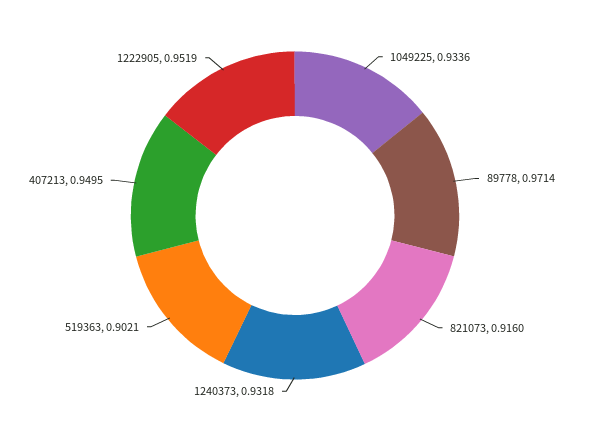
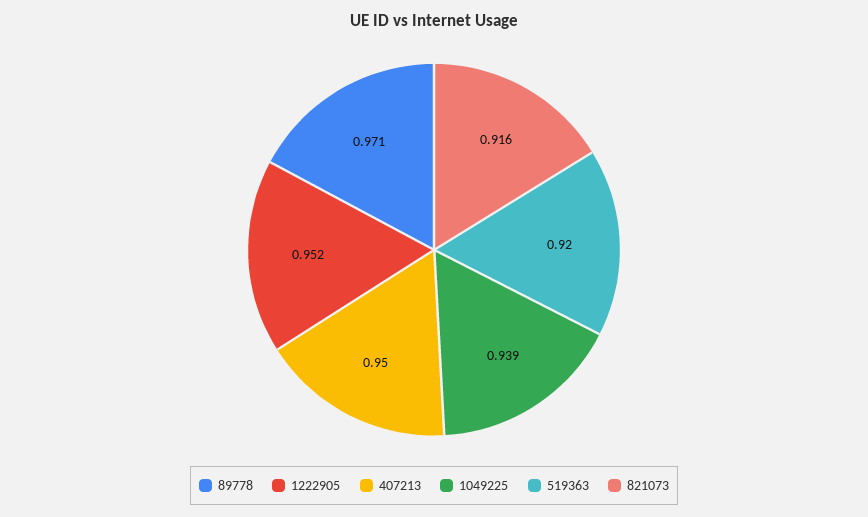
1049225: 0.9336 -> 0.939
1240373: 0.9318 -> none
519363: 0.9021 -> 0.92

